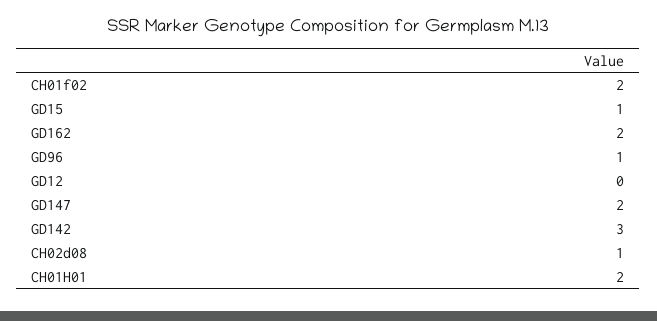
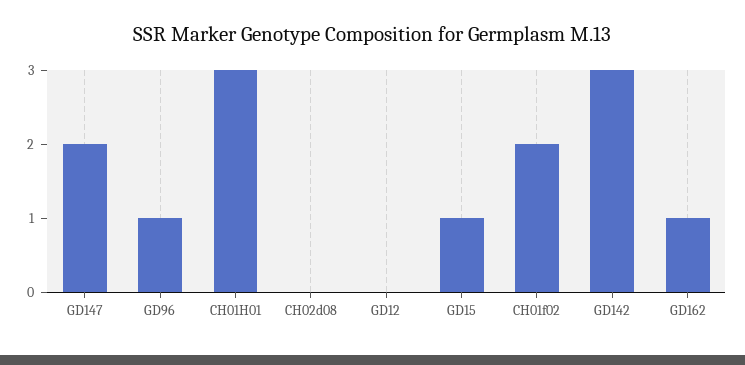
GD162: 2 -> 1
CH02d08: 1 -> 0
CH01H01: 2 -> 3

